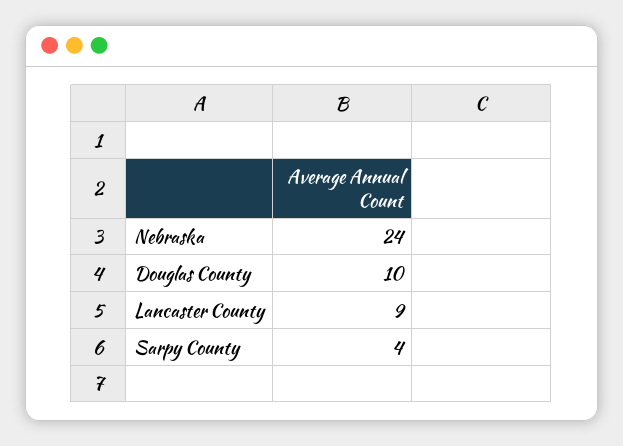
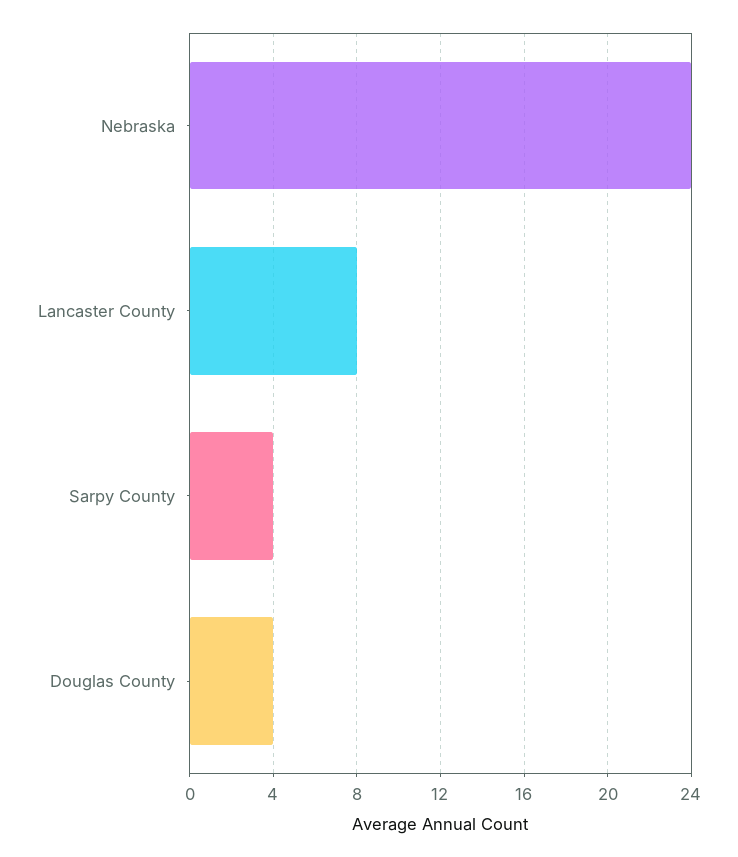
Douglas County: 10 -> 4
Lancaster County: 9 -> 8

